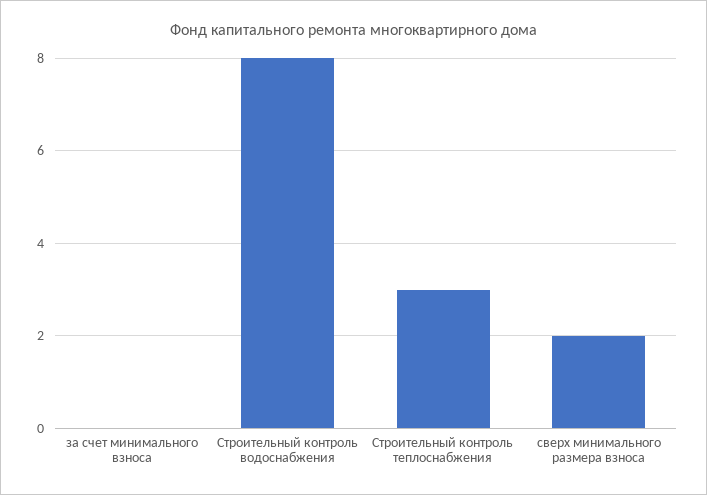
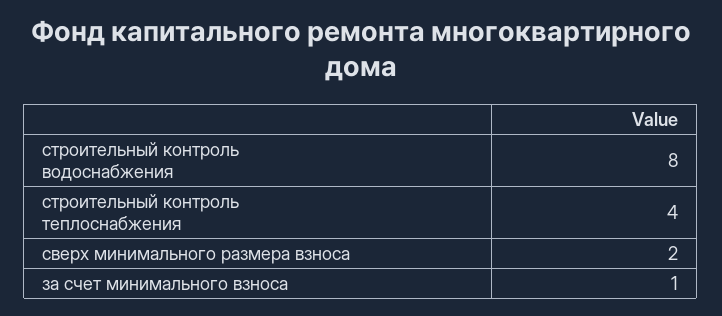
за счет минимального взноса: 0 -> 1
Строительный контроль теплоснабжения: 3 -> 4

